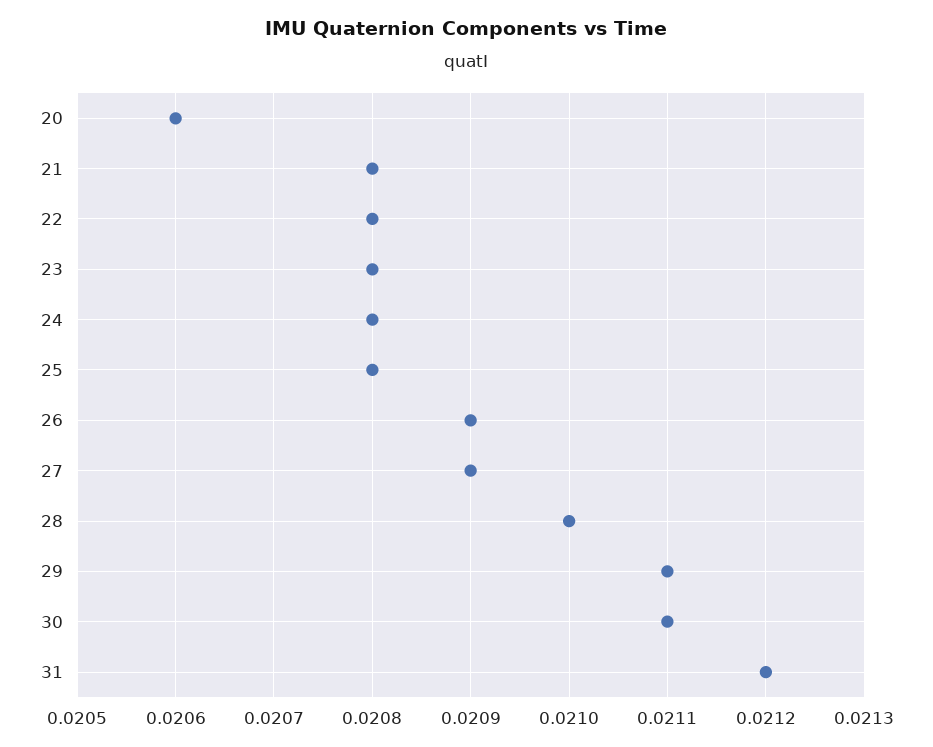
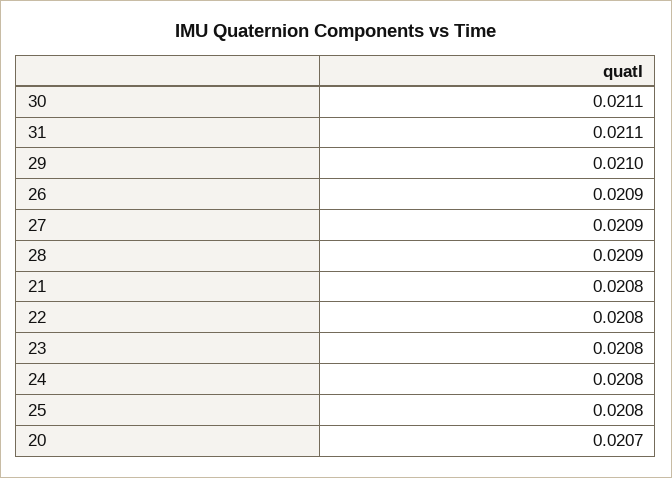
20: 0.0206 -> 0.0207
28: 0.021 -> 0.0209
29: 0.0211 -> 0.021
31: 0.0212 -> 0.0211

